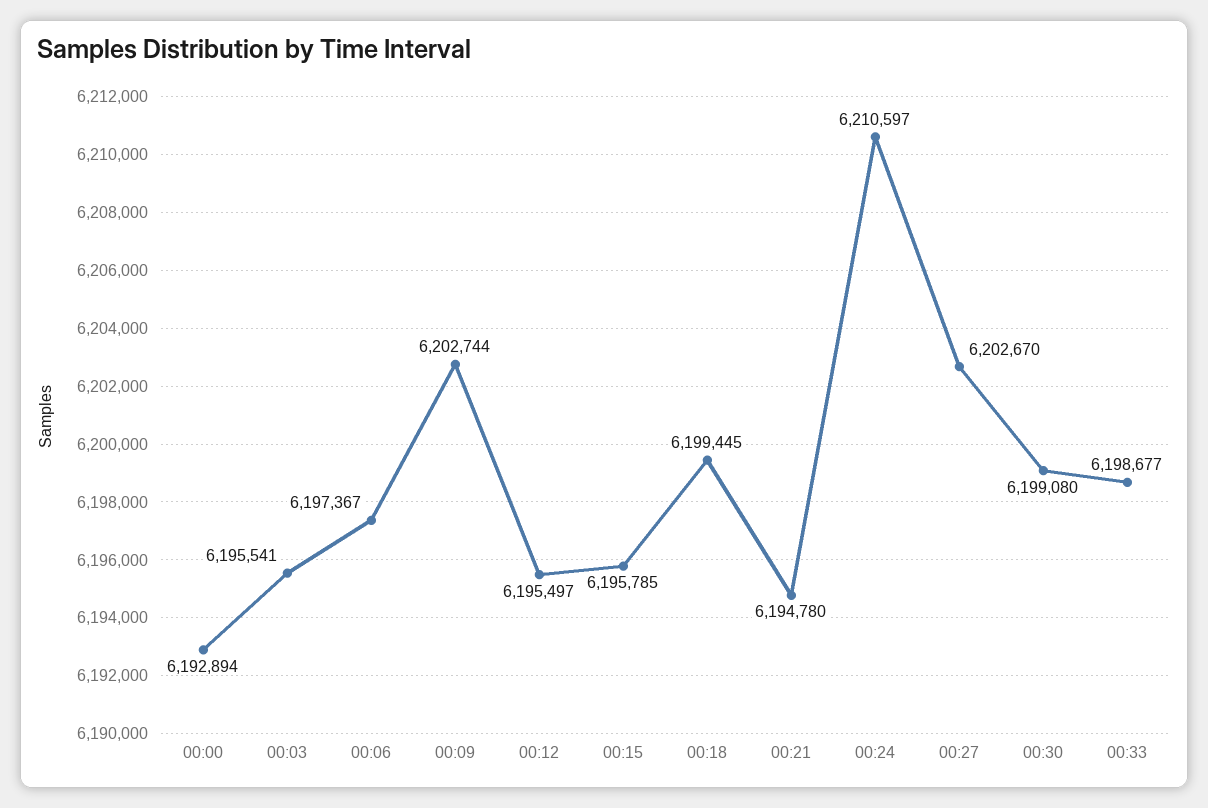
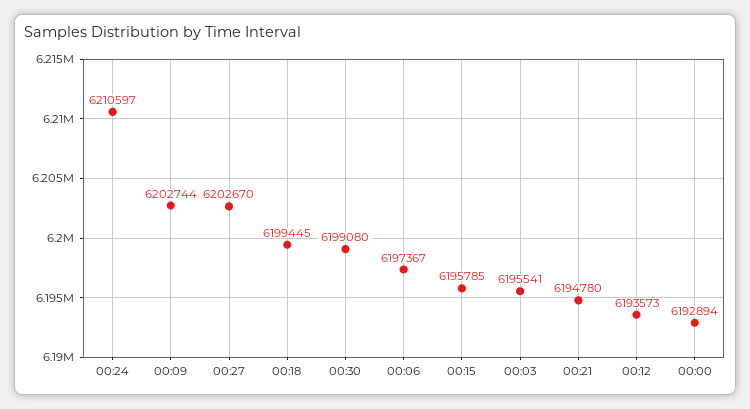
00:12: 6195497 -> 6193573
00:33: 6198677 -> none

